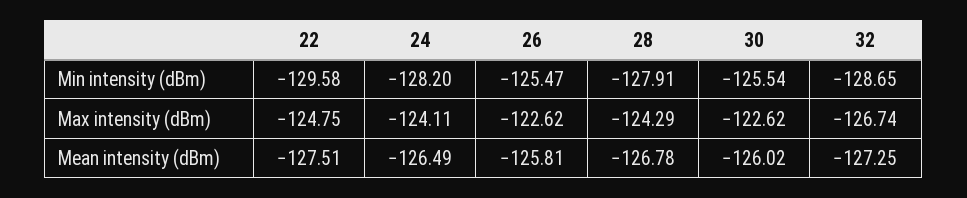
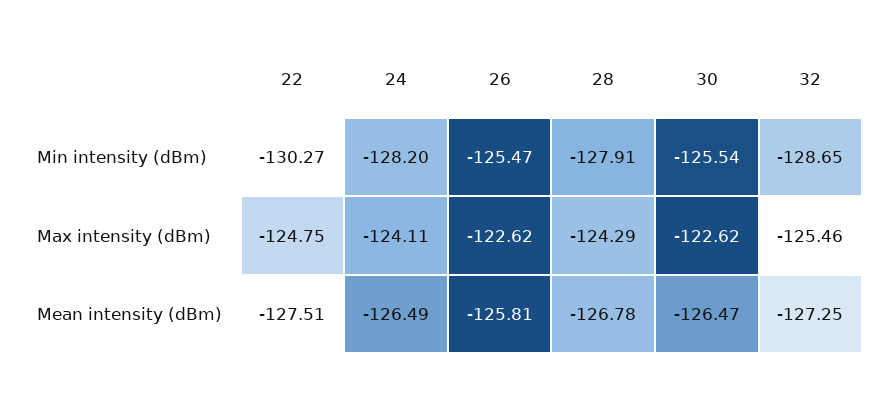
22, Min intensity (dBm): -129.58 -> -130.27
32, Max intensity (dBm): -126.74 -> -125.46
30, Mean intensity (dBm): -126.02 -> -126.47

